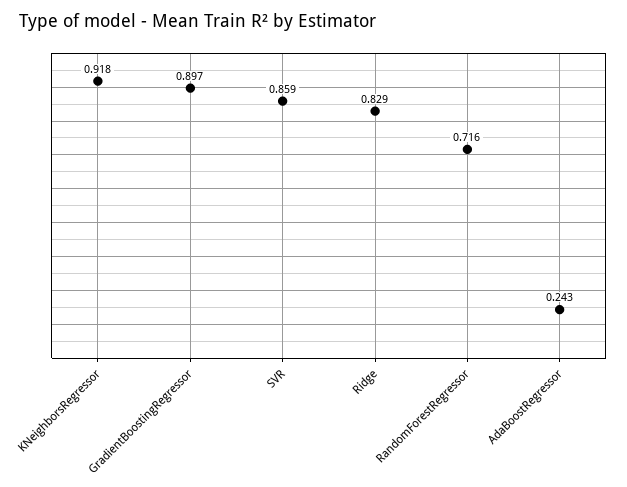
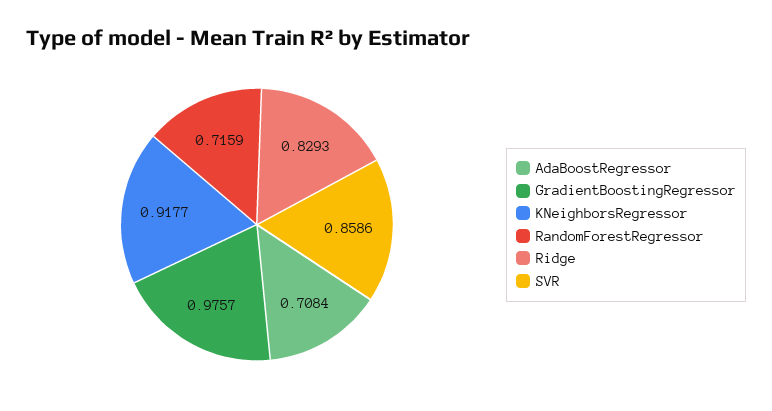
GradientBoostingRegressor: 0.897 -> 0.9757
AdaBoostRegressor: 0.243 -> 0.7084

